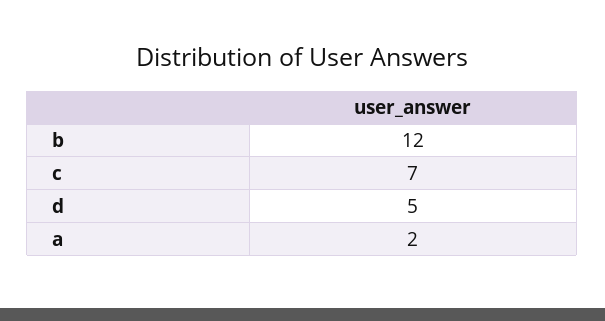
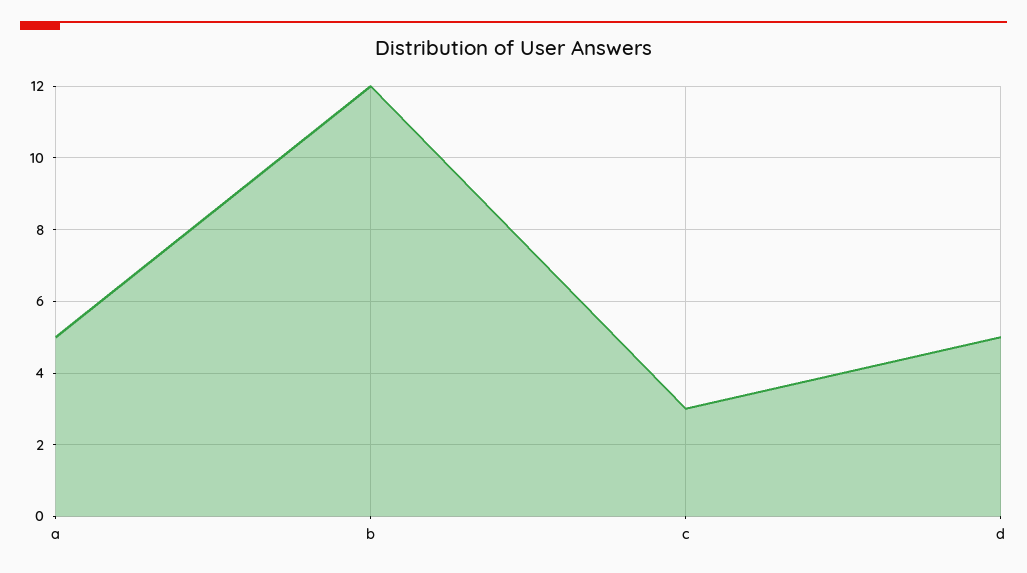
c: 7 -> 3
a: 2 -> 5

